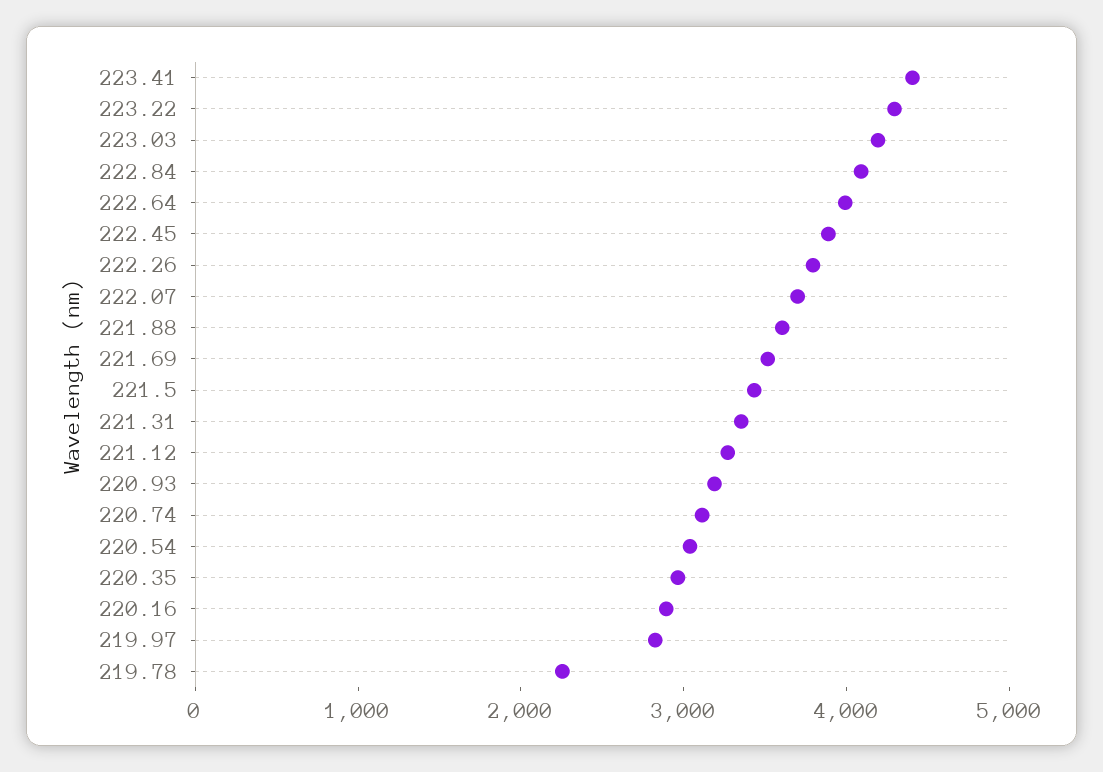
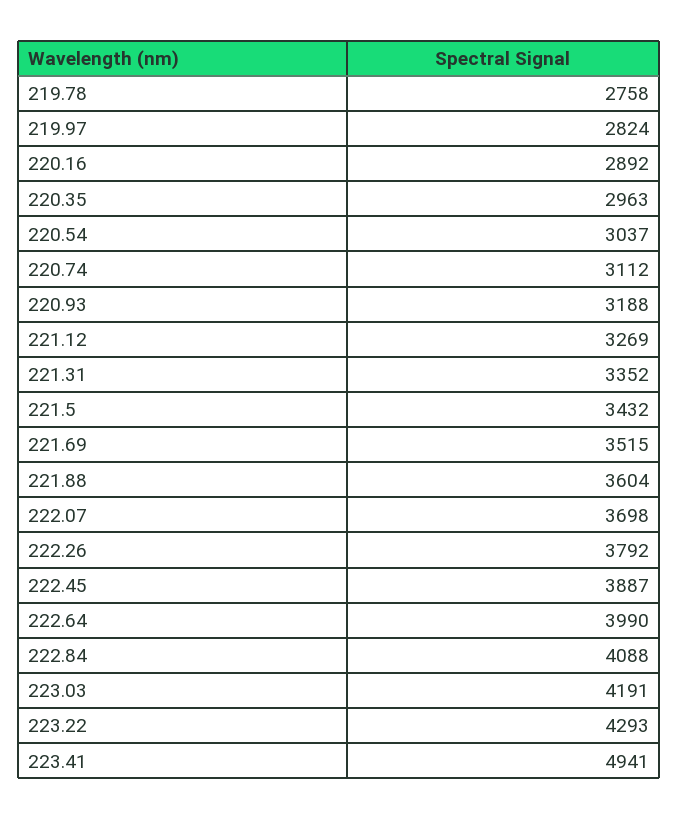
223.41: 4400 -> 4941
219.78: 2200 -> 2758

